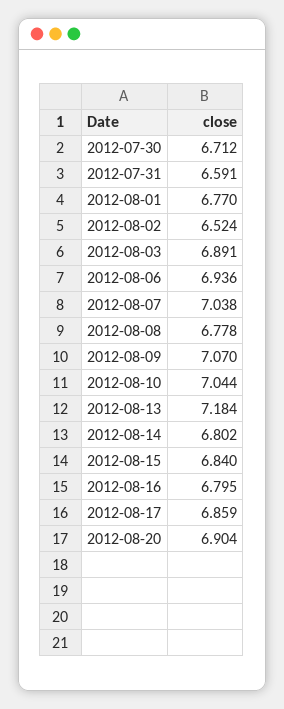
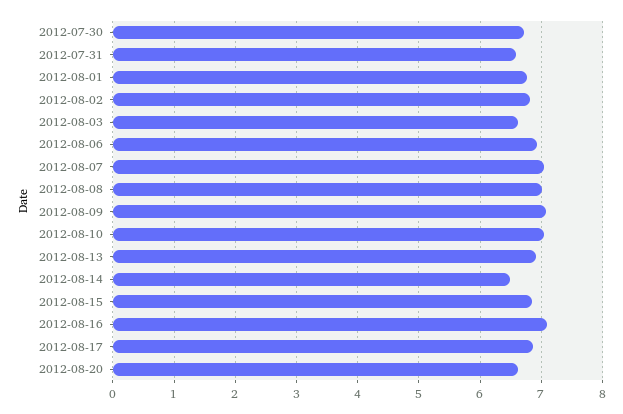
2012-08-02: 6.524 -> 6.8
2012-08-03: 6.891 -> 6.6
2012-08-08: 6.778 -> 7
2012-08-13: 7.184 -> 6.9
2012-08-14: 6.802 -> 6.5
2012-08-16: 6.795 -> 7.1
2012-08-20: 6.904 -> 6.6

